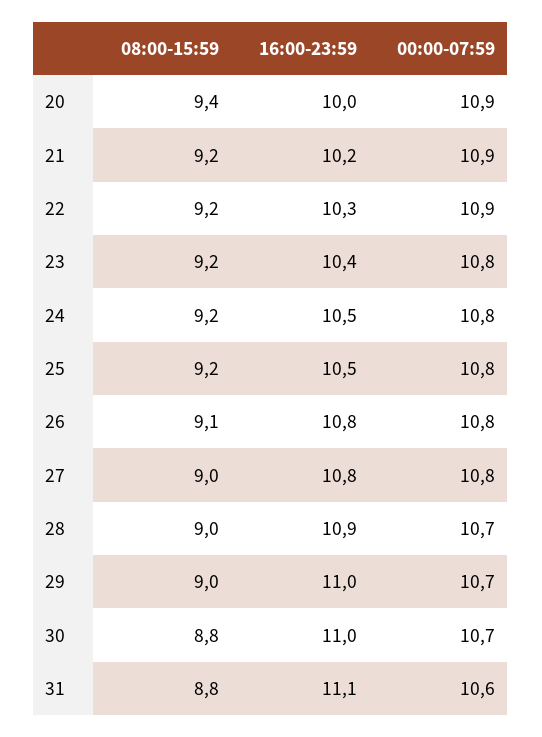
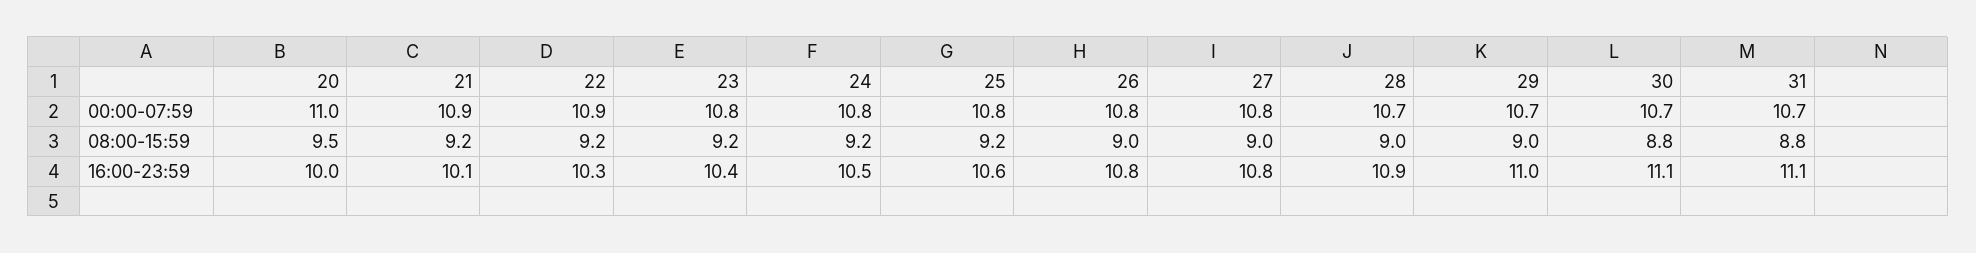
08:00-15:59, 20: 9.4 -> 9.5
00:00-07:59, 20: 10.9 -> 11
16:00-23:59, 21: 10.2 -> 10.1
16:00-23:59, 25: 10.5 -> 10.6
08:00-15:59, 26: 9.1 -> 9
16:00-23:59, 30: 11 -> 11.1
00:00-07:59, 31: 10.6 -> 10.7

